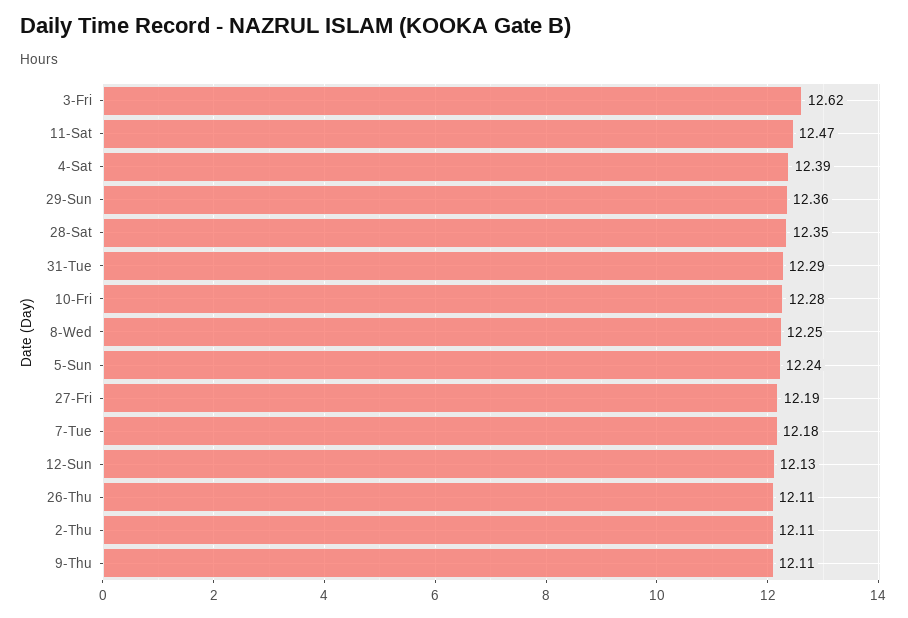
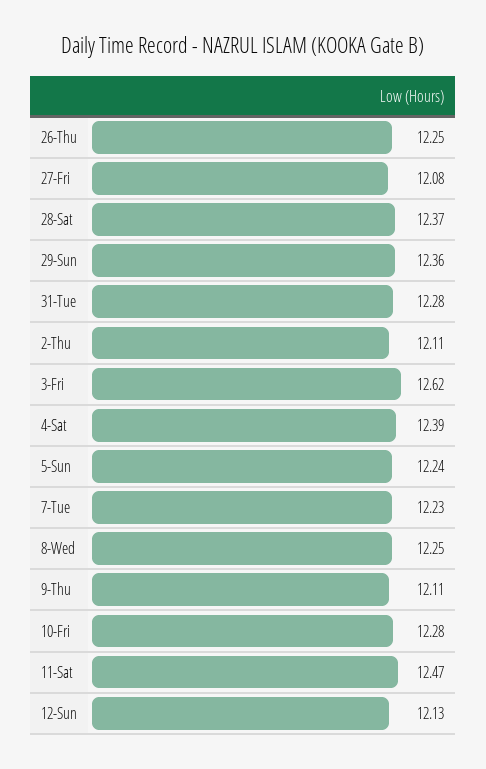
28-Sat: 12.35 -> 12.37
31-Tue: 12.29 -> 12.28
27-Fri: 12.19 -> 12.08
7-Tue: 12.18 -> 12.23
26-Thu: 12.11 -> 12.25

